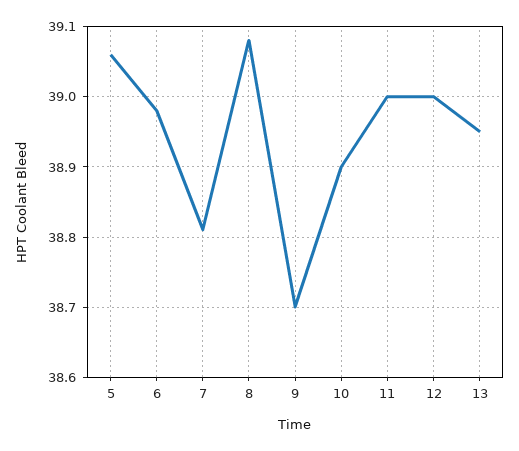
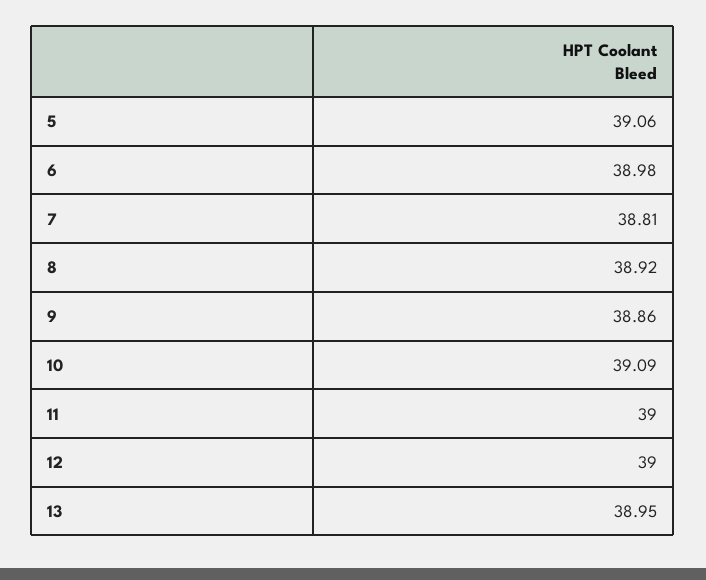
8: 39.08 -> 38.92
9: 38.7 -> 38.86
10: 38.9 -> 39.09

